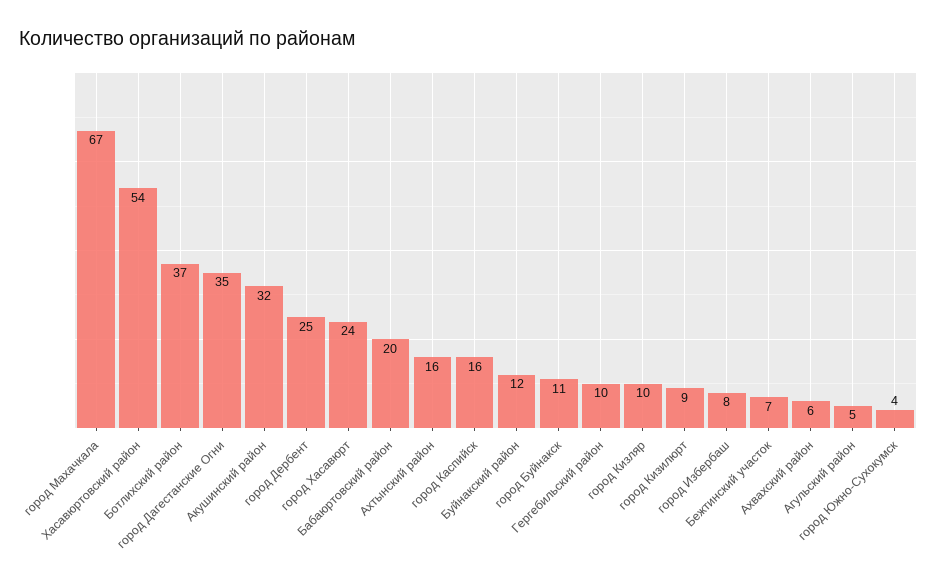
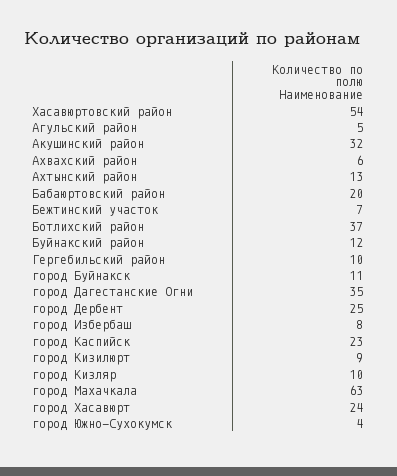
город Махачкала: 67 -> 63
Ахтынский район: 16 -> 13
город Каспийск: 16 -> 23

